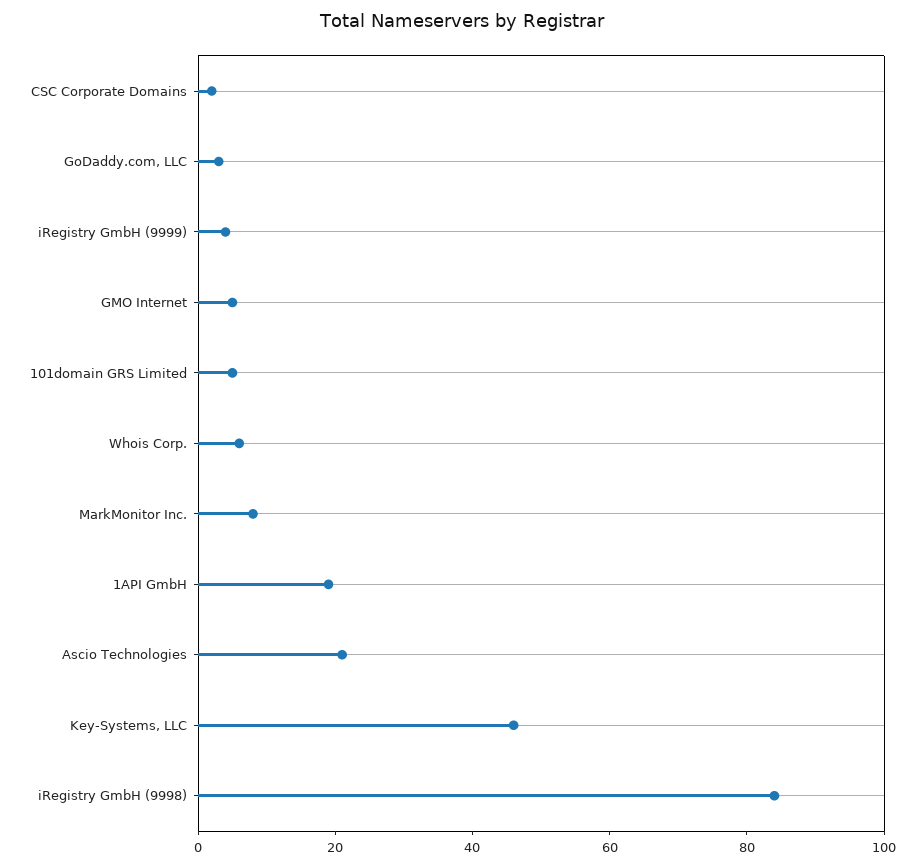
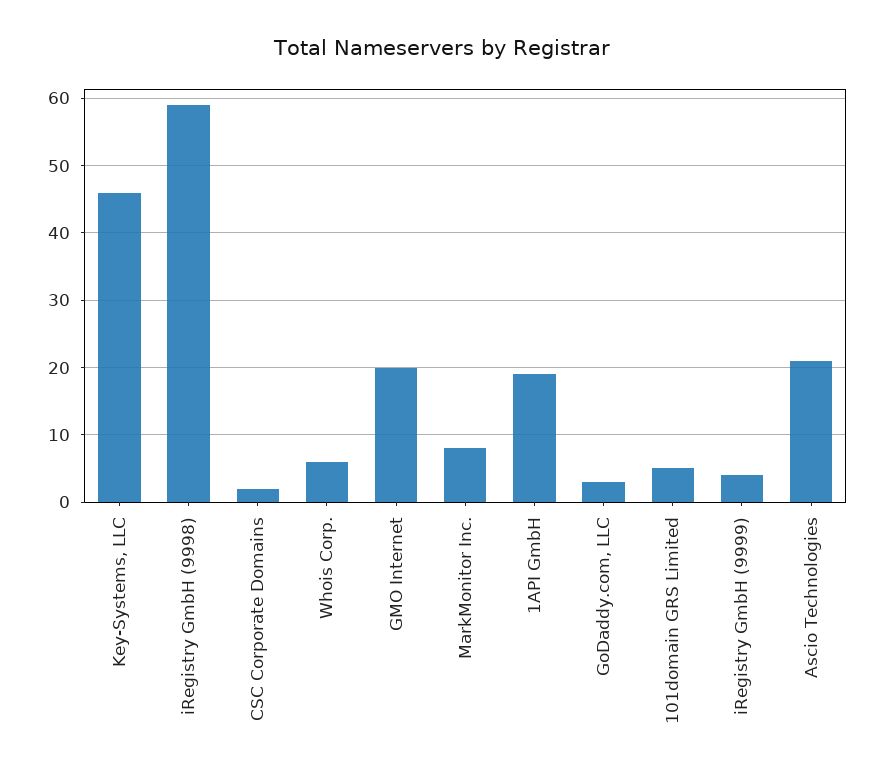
GMO Internet: 5 -> 20
iRegistry GmbH (9998): 85 -> 59

